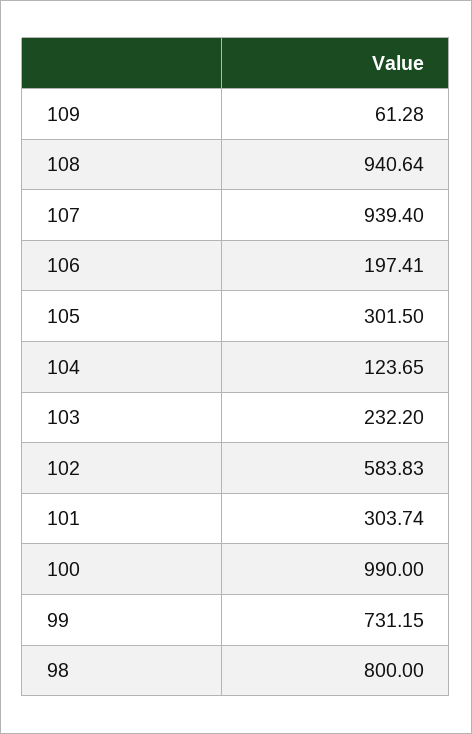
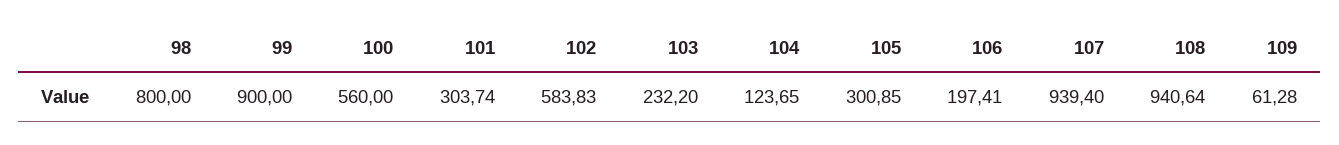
105: 301.5 -> 300.85
100: 990 -> 560
99: 731.15 -> 900

